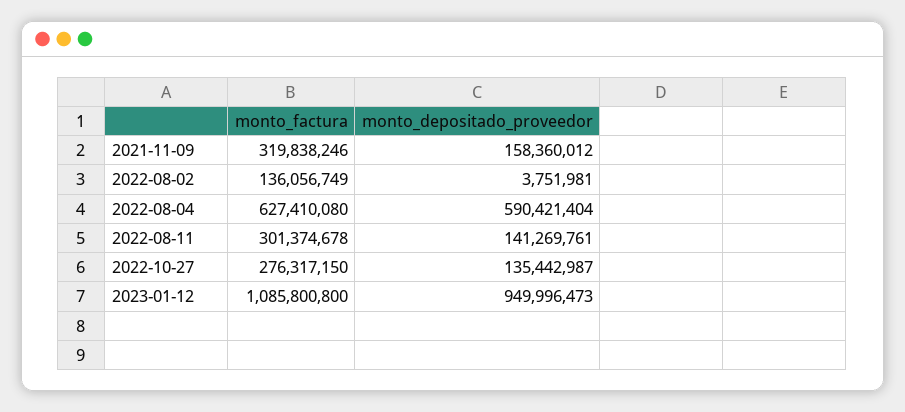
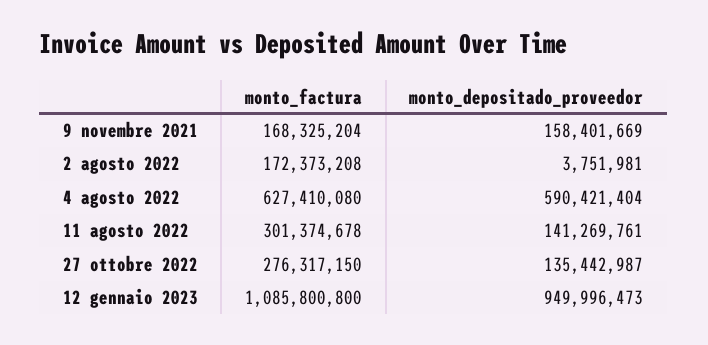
monto_factura, 2021-11-09: 319838246 -> 168325204
monto_depositado_proveedor, 2021-11-09: 158360012 -> 158401669
monto_factura, 2022-08-02: 136056749 -> 172373208

